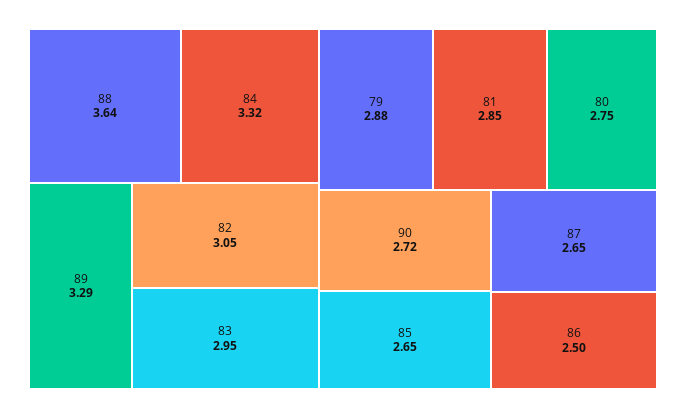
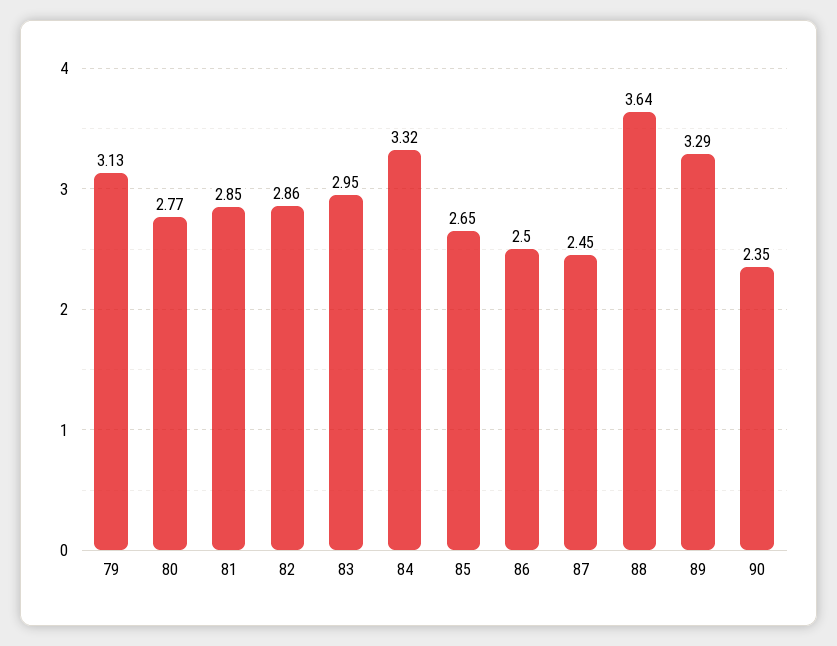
82: 3.05 -> 2.86
79: 2.88 -> 3.13
80: 2.75 -> 2.77
90: 2.72 -> 2.35
87: 2.65 -> 2.45

